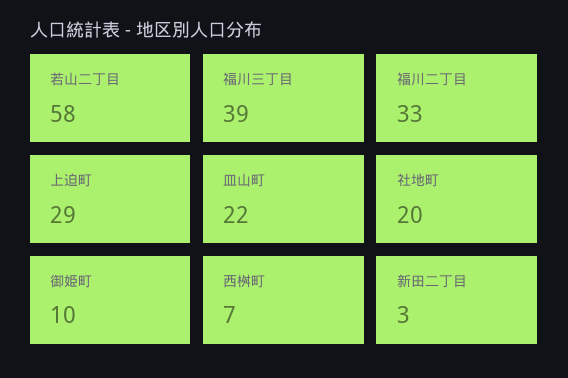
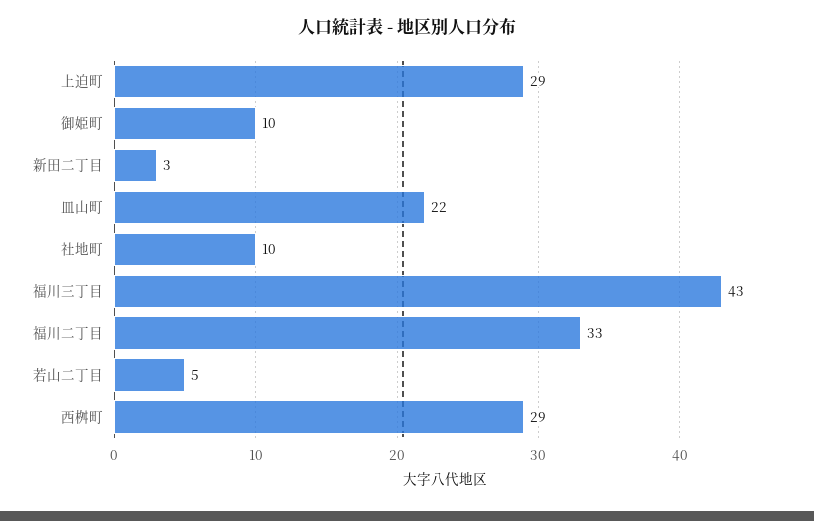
若山二丁目: 58 -> 5
福川三丁目: 39 -> 43
社地町: 20 -> 10
西桝町: 7 -> 29

